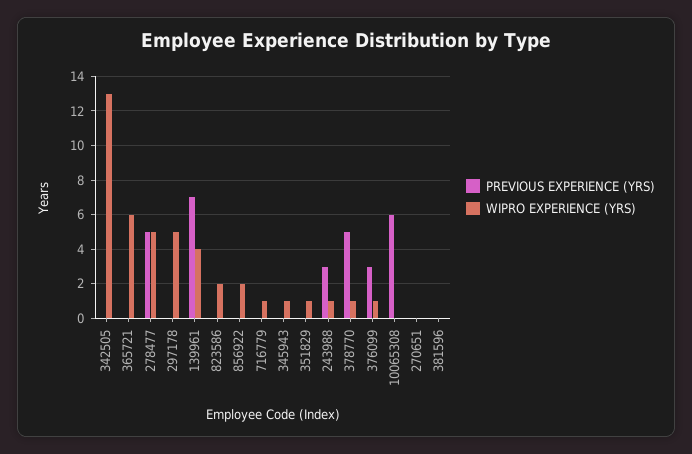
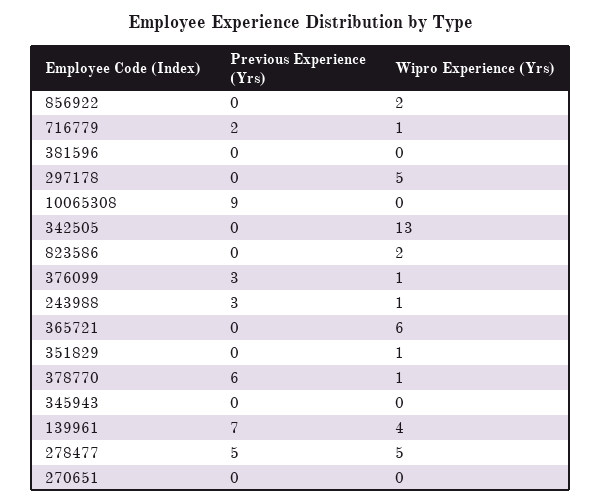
PREVIOUS EXPERIENCE (YRS), 716779: 0 -> 2
WIPRO EXPERIENCE (YRS), 345943: 1 -> 0
PREVIOUS EXPERIENCE (YRS), 378770: 5 -> 6
PREVIOUS EXPERIENCE (YRS), 10065308: 6 -> 9

